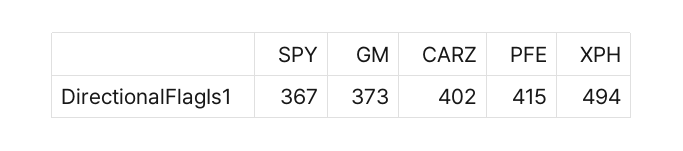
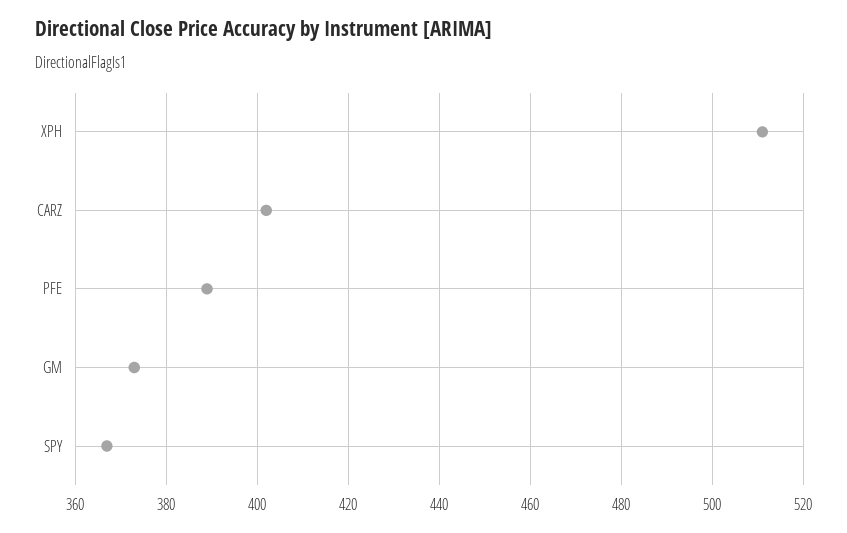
PFE: 415 -> 390
XPH: 494 -> 510

